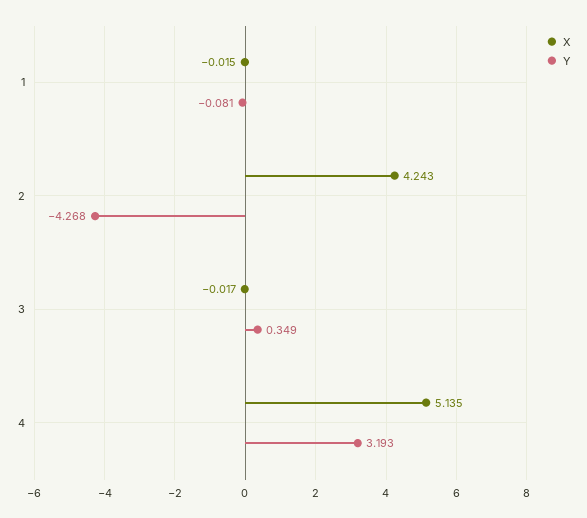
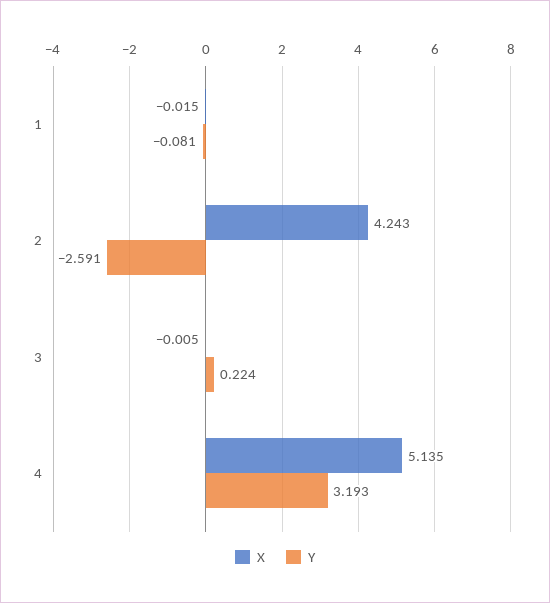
Y, 2: -4.268 -> -2.591
X, 3: -0.017 -> -0.005
Y, 3: 0.349 -> 0.224

